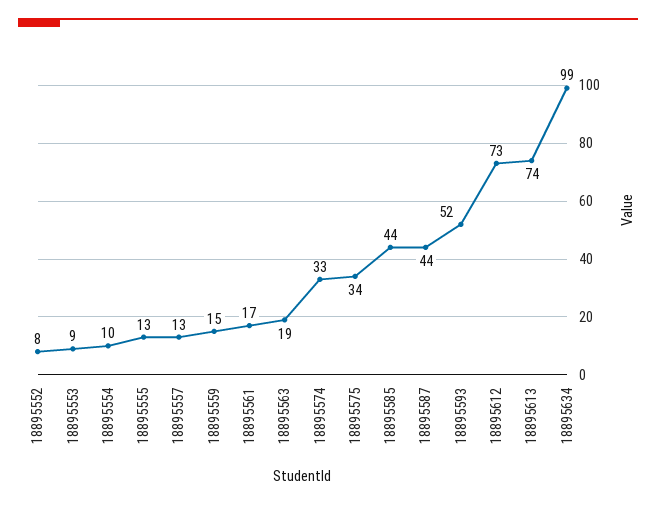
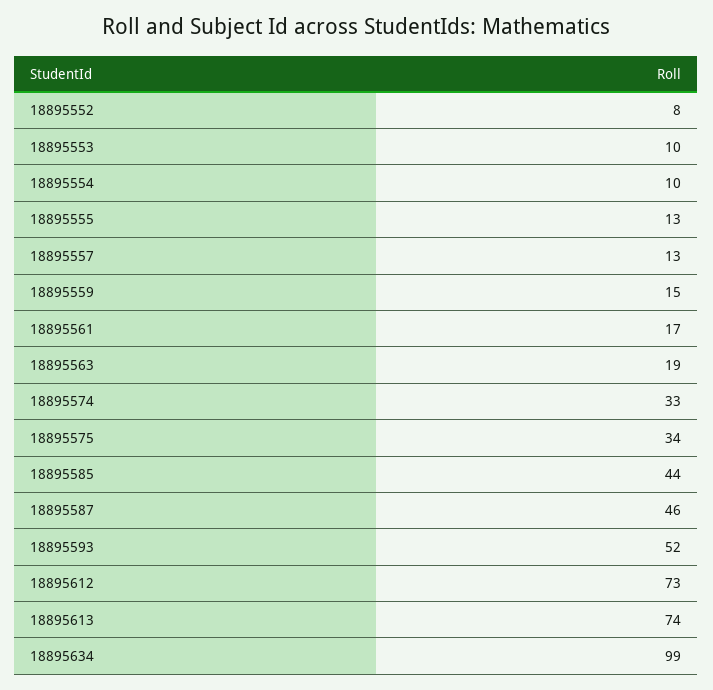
18895553: 9 -> 10
18895587: 44 -> 46

